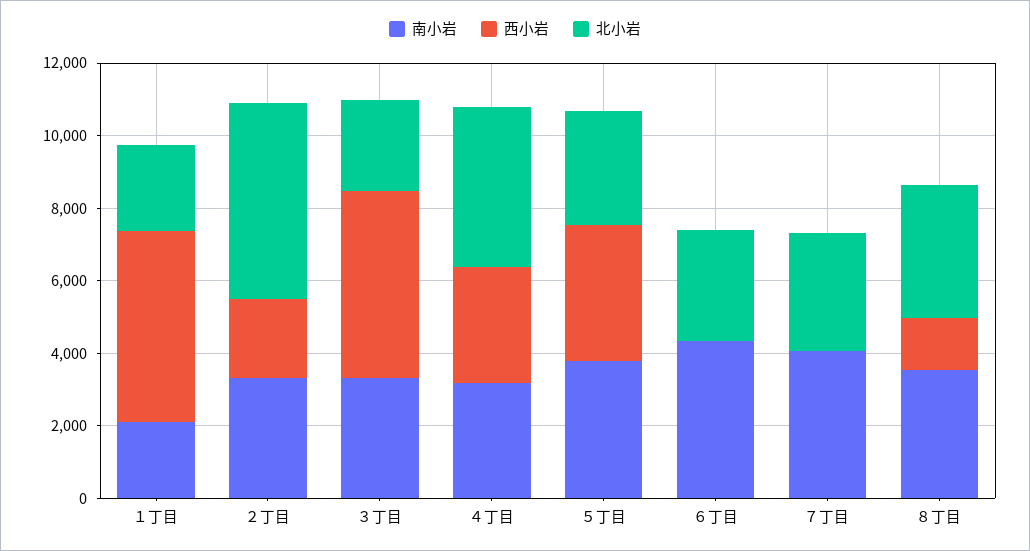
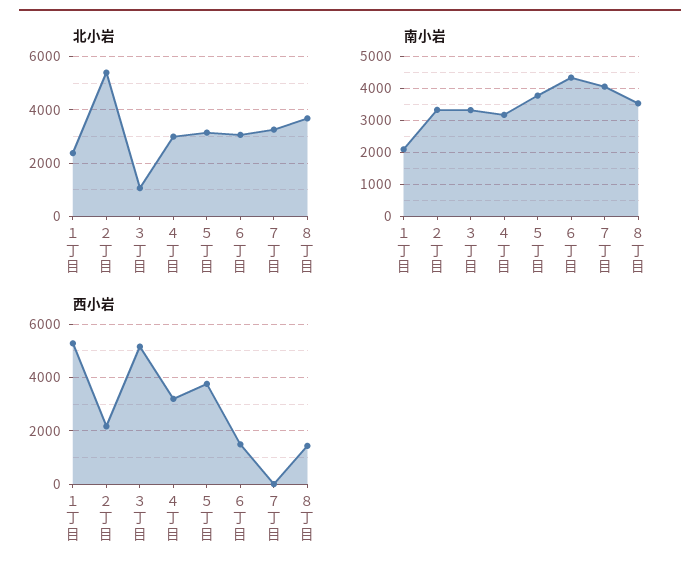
北小岩, ３丁目: 2500 -> 1000
北小岩, ４丁目: 4500 -> 3000
西小岩, ６丁目: 0 -> 1500

